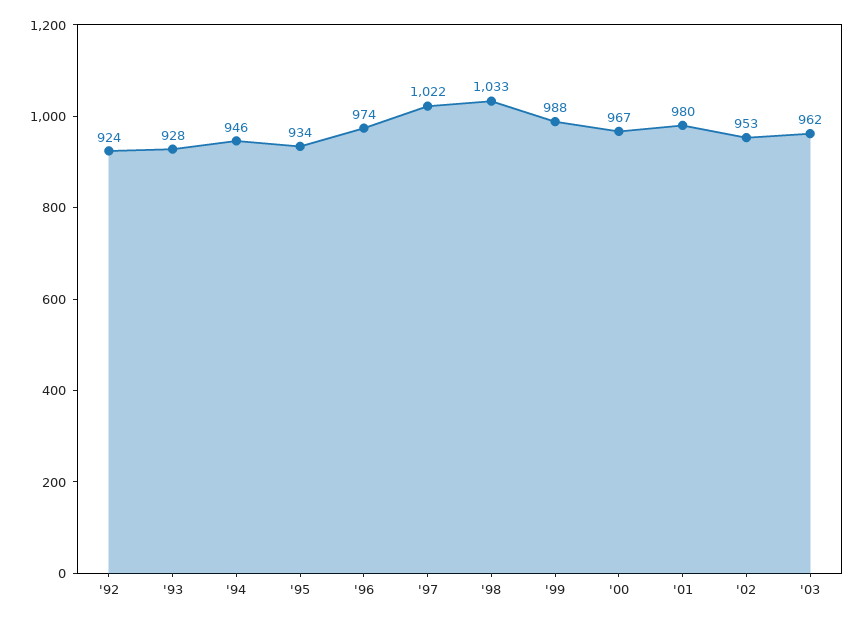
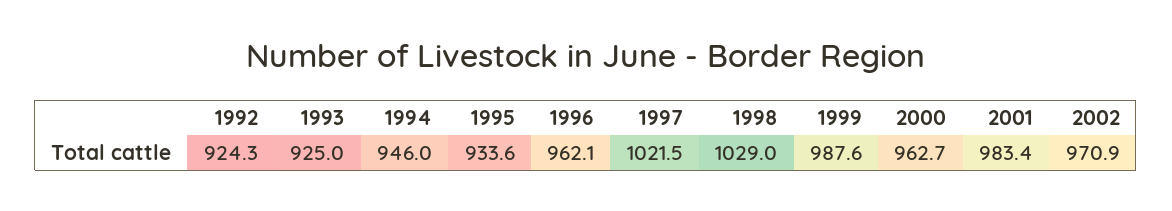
'93: 928 -> 925
'96: 974 -> 962.1
'98: 1033 -> 1029
'00: 967 -> 962.7
'01: 980 -> 983.4
'02: 953 -> 970.9
'03: 962 -> none

